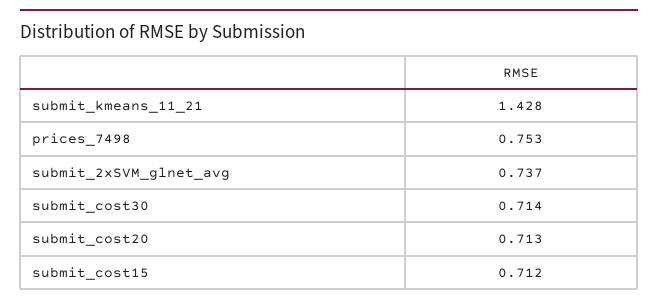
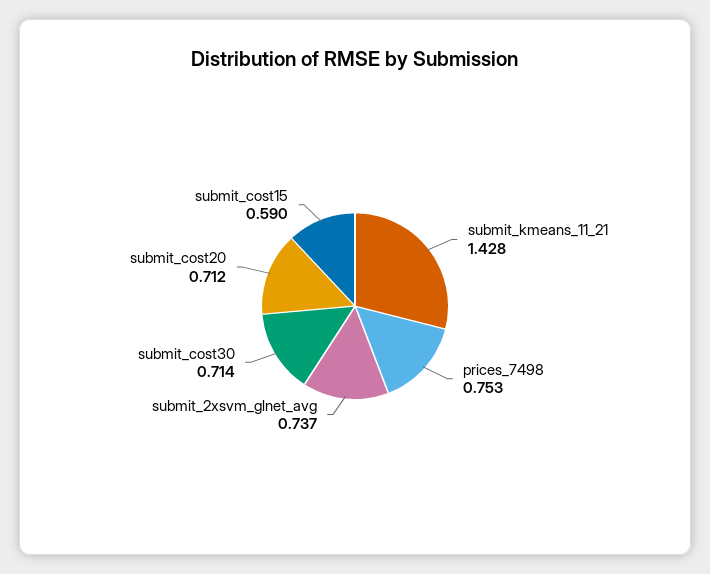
submit_cost20: 0.713 -> 0.712
submit_cost15: 0.712 -> 0.59

